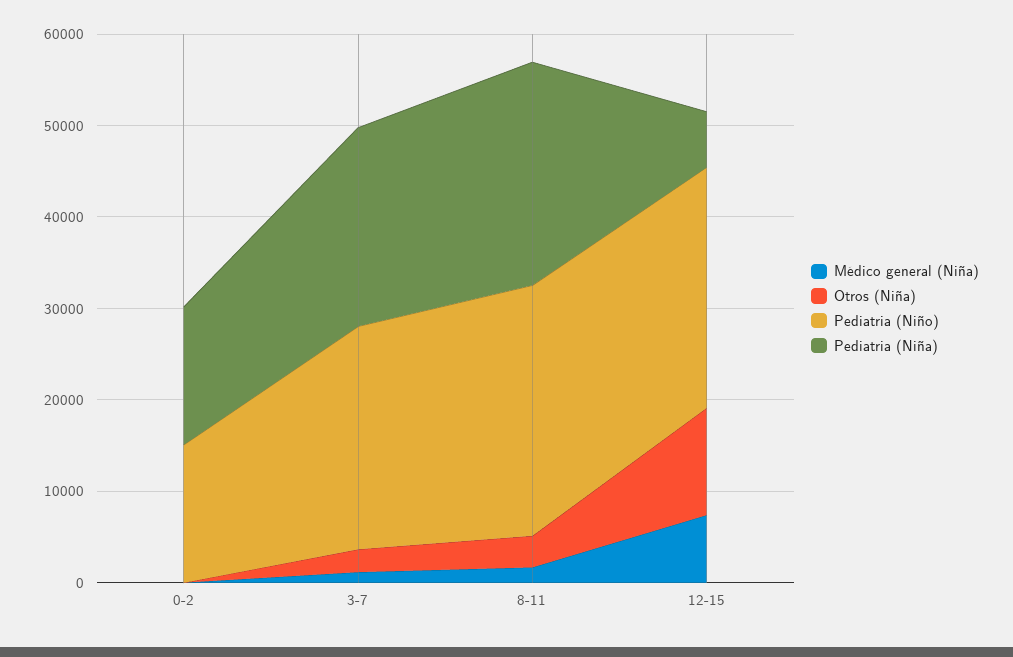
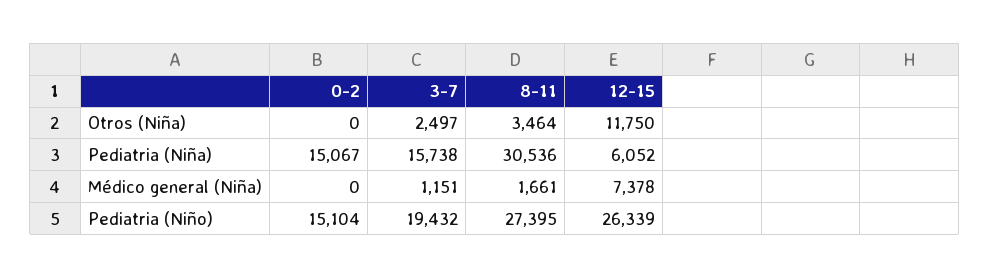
Pediatria (Niño), 3-7: 24000 -> 19432
Pediatria (Niña), 3-7: 22000 -> 15738
Pediatria (Niña), 8-11: 24000 -> 30536

